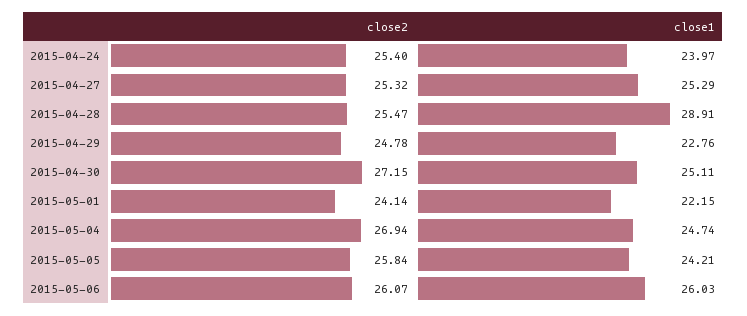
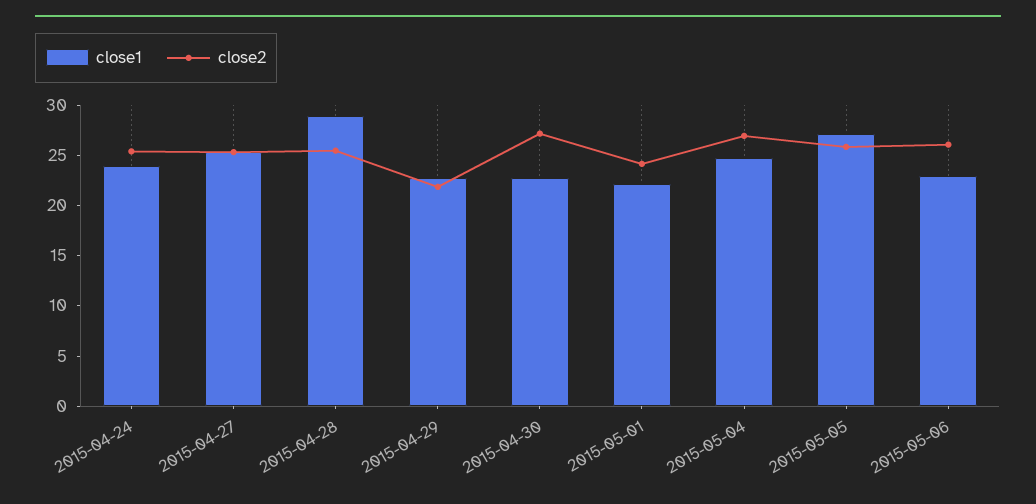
close2, 2015-04-29: 24.78 -> 22
close1, 2015-04-30: 25.11 -> 23
close1, 2015-05-05: 24.21 -> 27
close1, 2015-05-06: 26.03 -> 23

